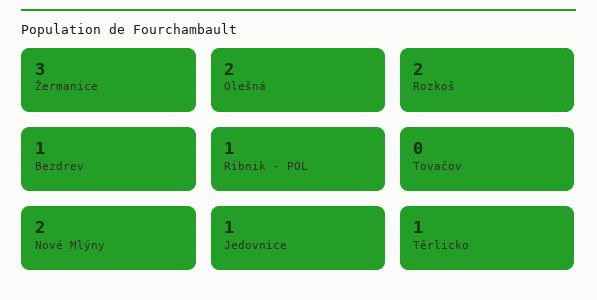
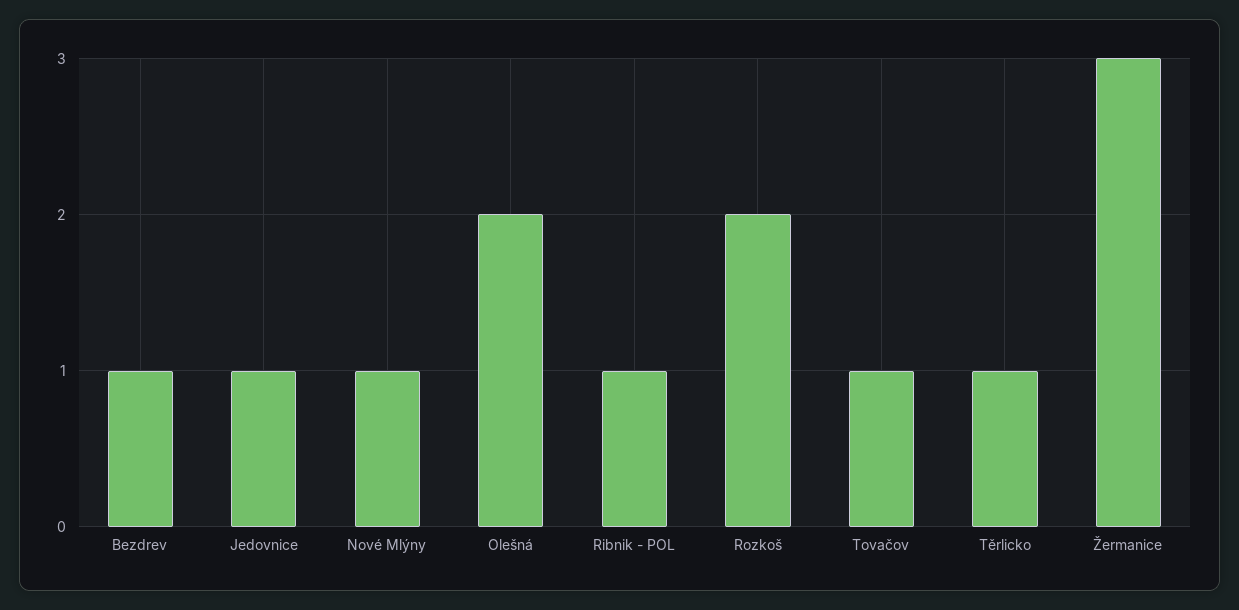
Tovačov: 0 -> 1
Nové Mlýny: 2 -> 1

